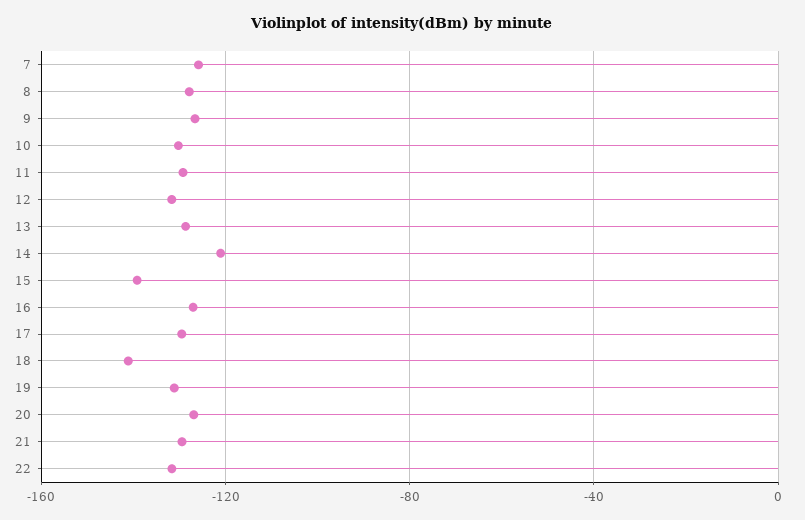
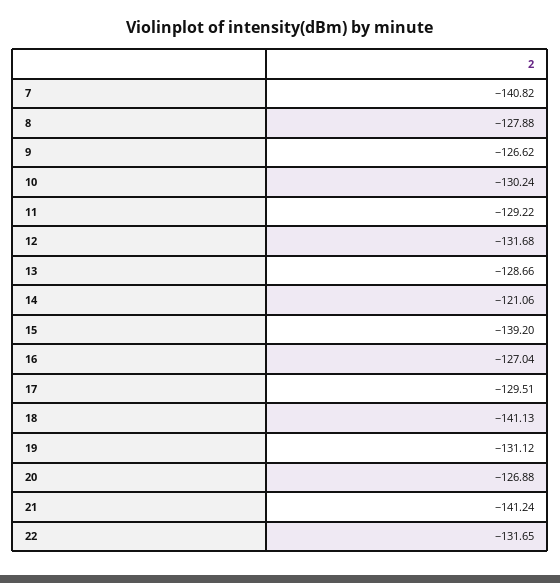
7: -125 -> -140.82
21: -130 -> -141.24

